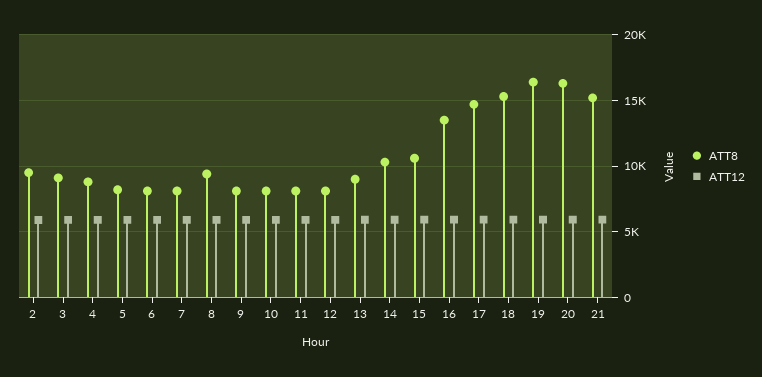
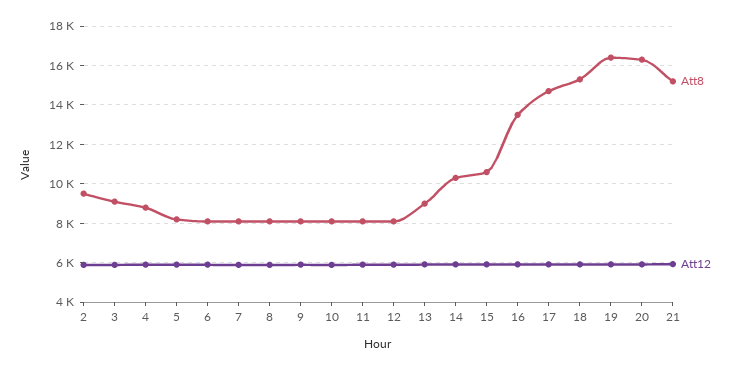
ATT8, 8: 9500 -> 8000

